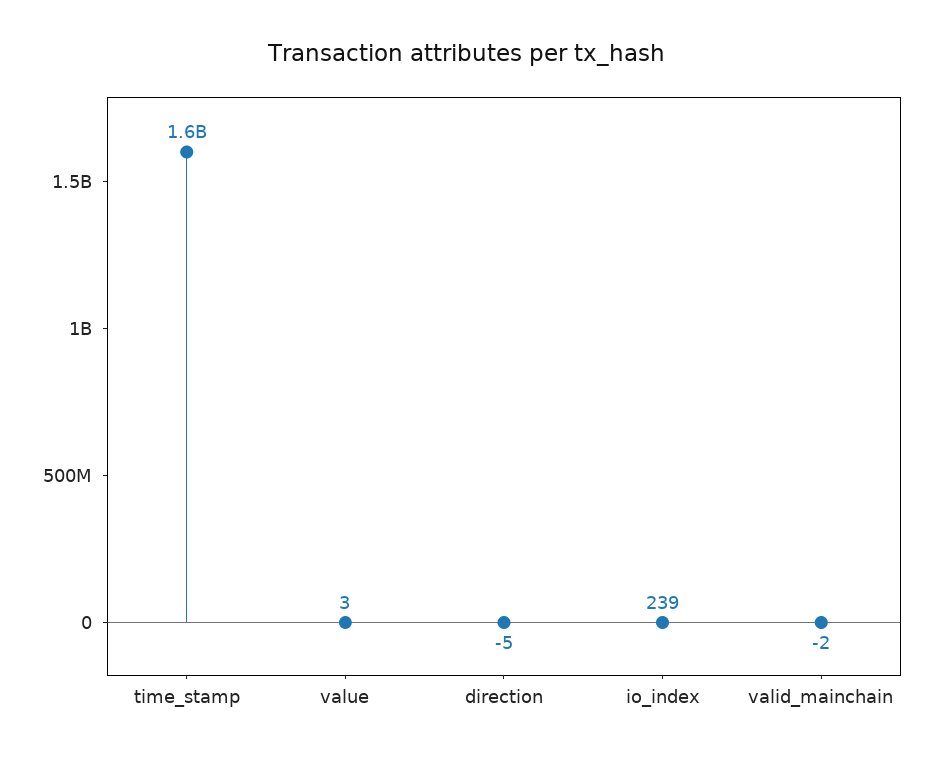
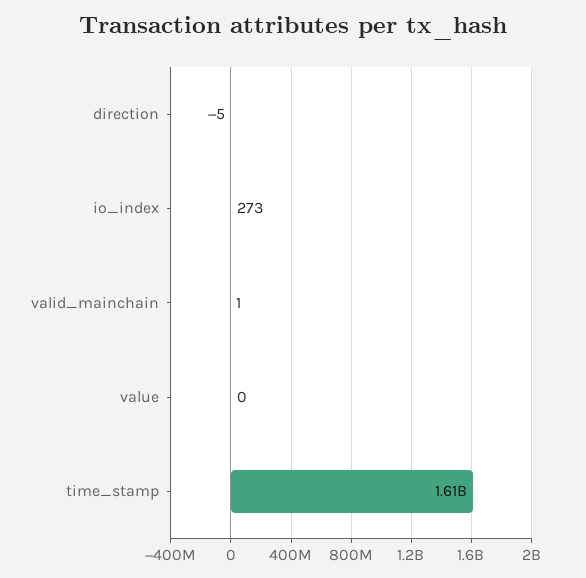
value: 3 -> 0
io_index: 239 -> 273
valid_mainchain: -2 -> 1

